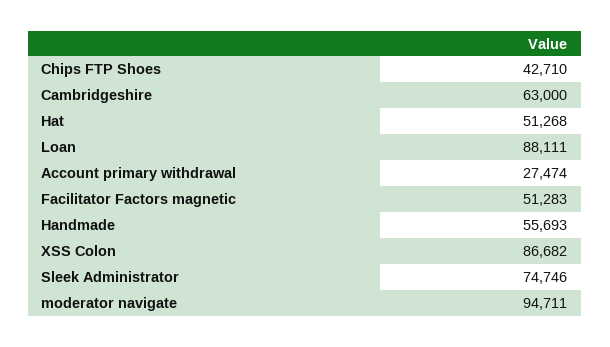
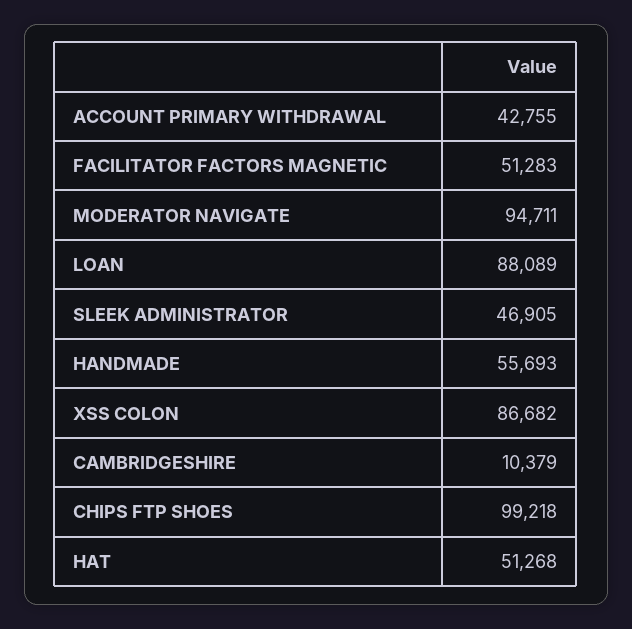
Chips FTP Shoes: 42710 -> 99218
Cambridgeshire: 63000 -> 10379
Loan: 88111 -> 88089
Account primary withdrawal: 27474 -> 42755
Sleek Administrator: 74746 -> 46905

